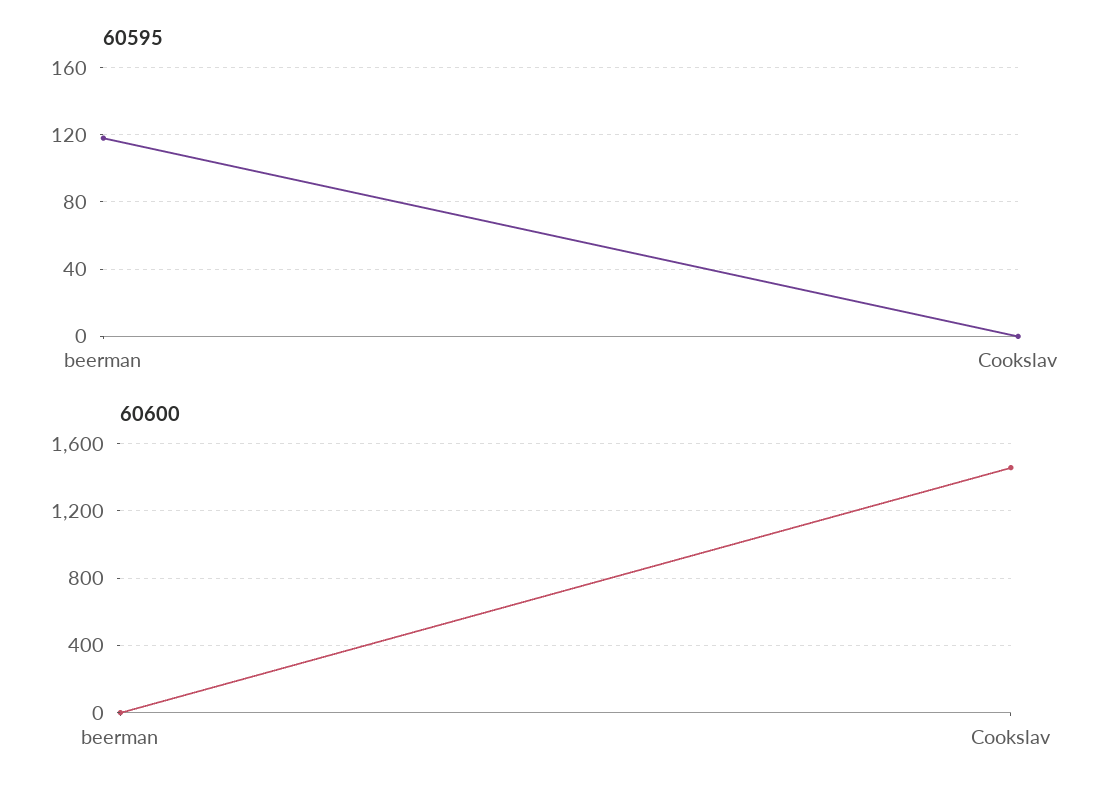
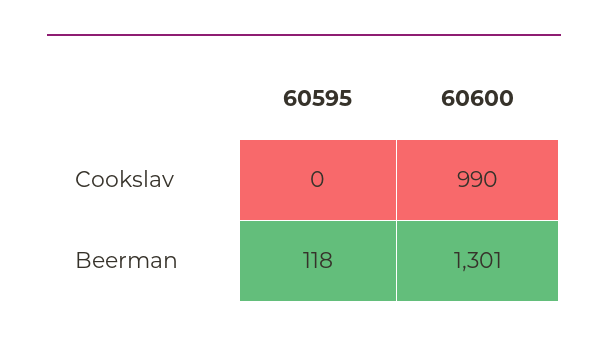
60600, beerman: 0 -> 1301
60600, Cookslav: 1450 -> 990

